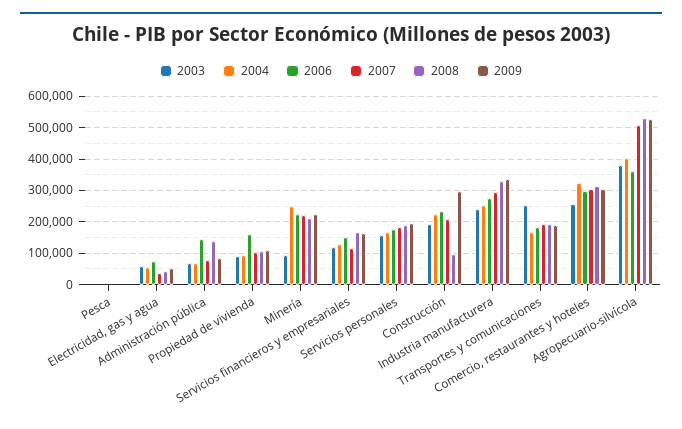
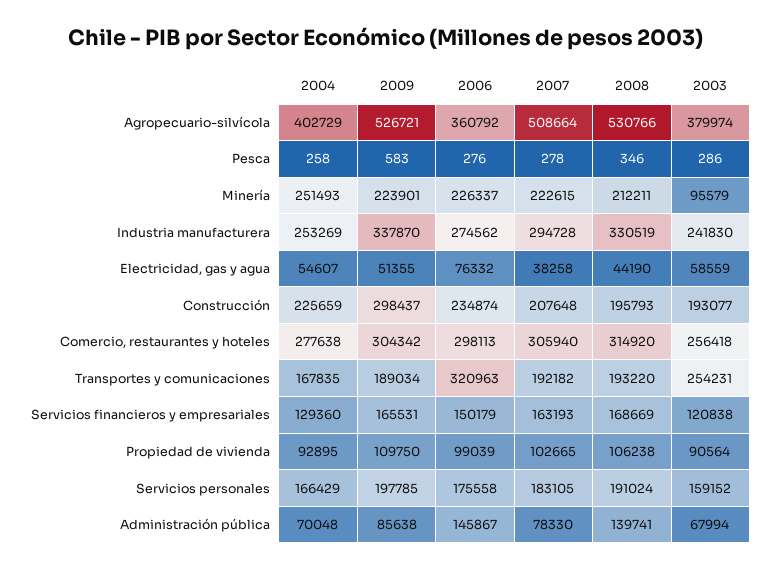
2006, Propiedad de vivienda: 160000 -> 99039
2007, Servicios financieros y empresariales: 120000 -> 163193
2008, Construcción: 100000 -> 195793
2006, Transportes y comunicaciones: 180000 -> 320963
2004, Comercio, restaurantes y hoteles: 320000 -> 277638

